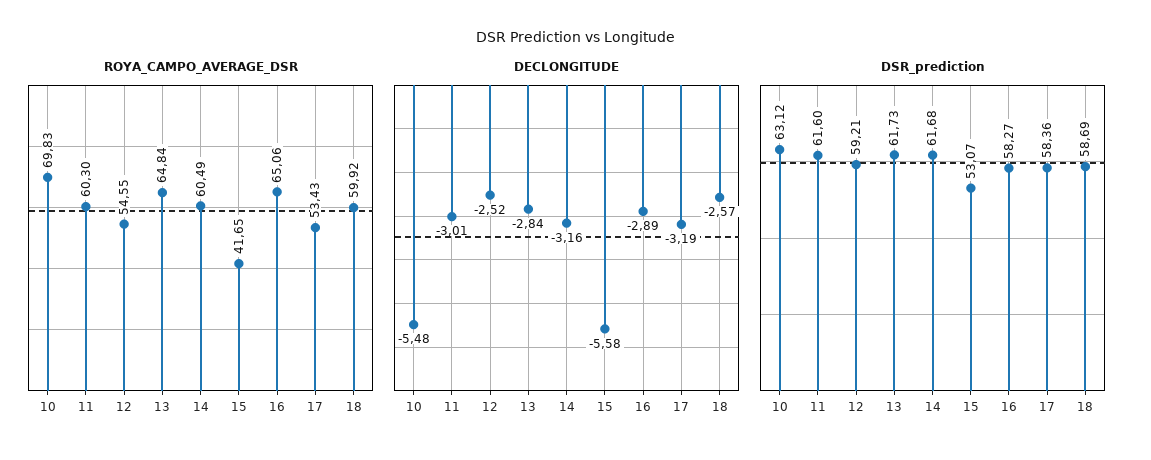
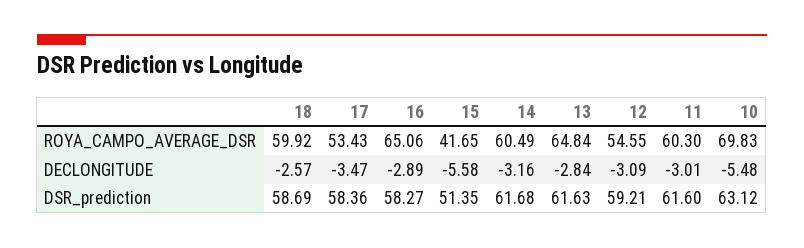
DECLONGITUDE, 12: -2.52 -> -3.09
DECLONGITUDE, 17: -3.19 -> -3.47
DSR_prediction, 13: 61.73 -> 61.63
DSR_prediction, 15: 53.07 -> 51.35

